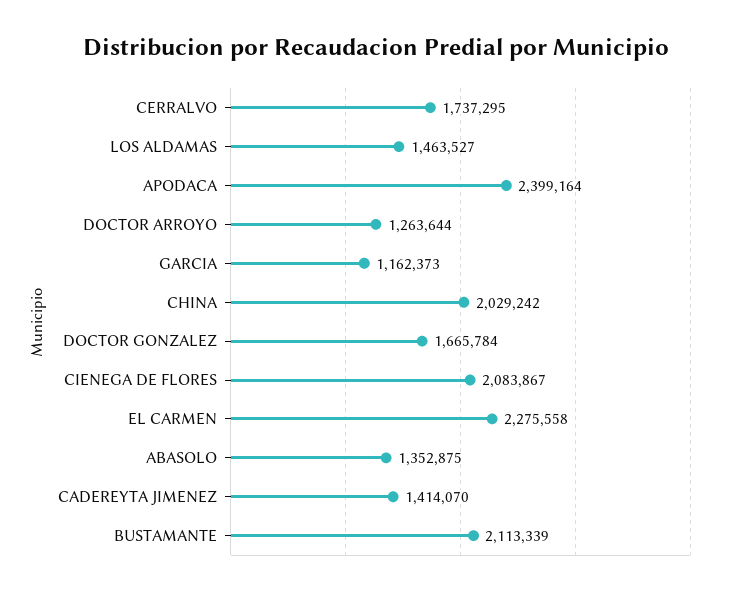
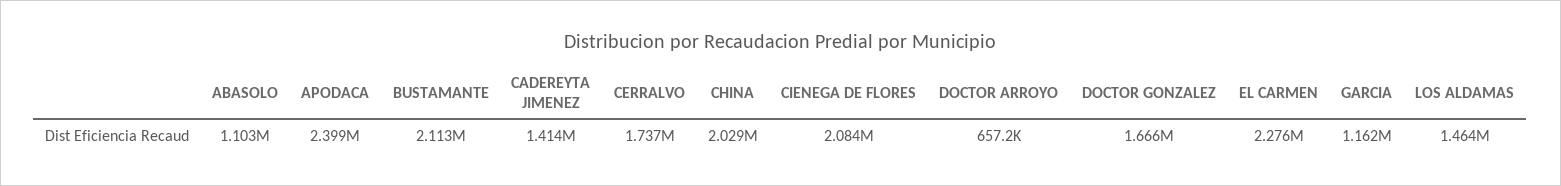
DOCTOR ARROYO: 1263644 -> 657200
ABASOLO: 1352875 -> 1103000

